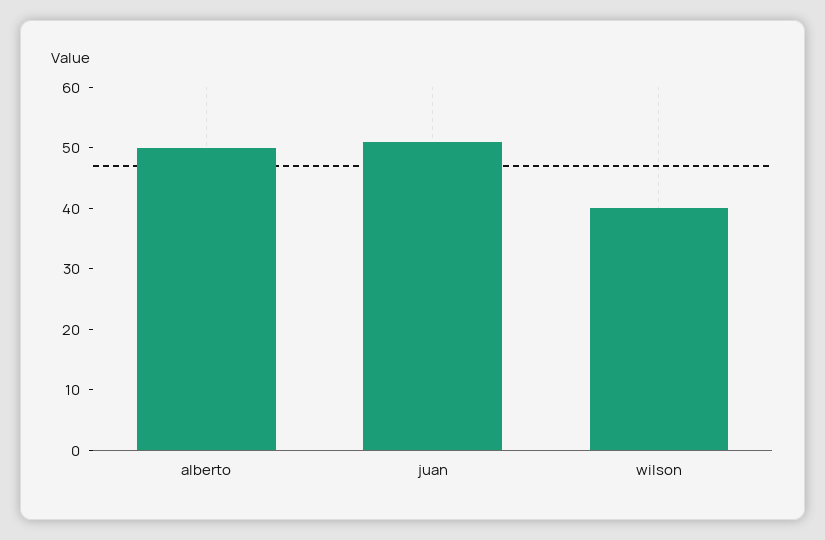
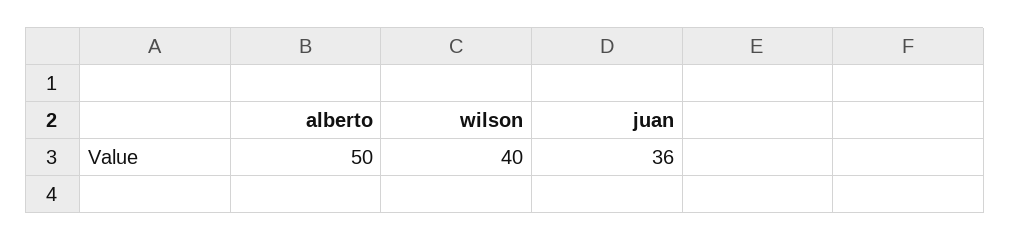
juan: 50 -> 36

